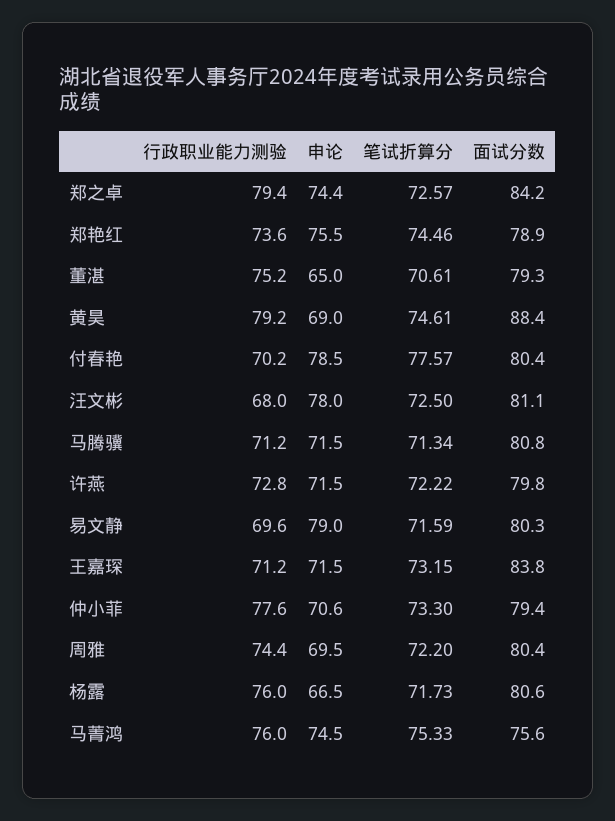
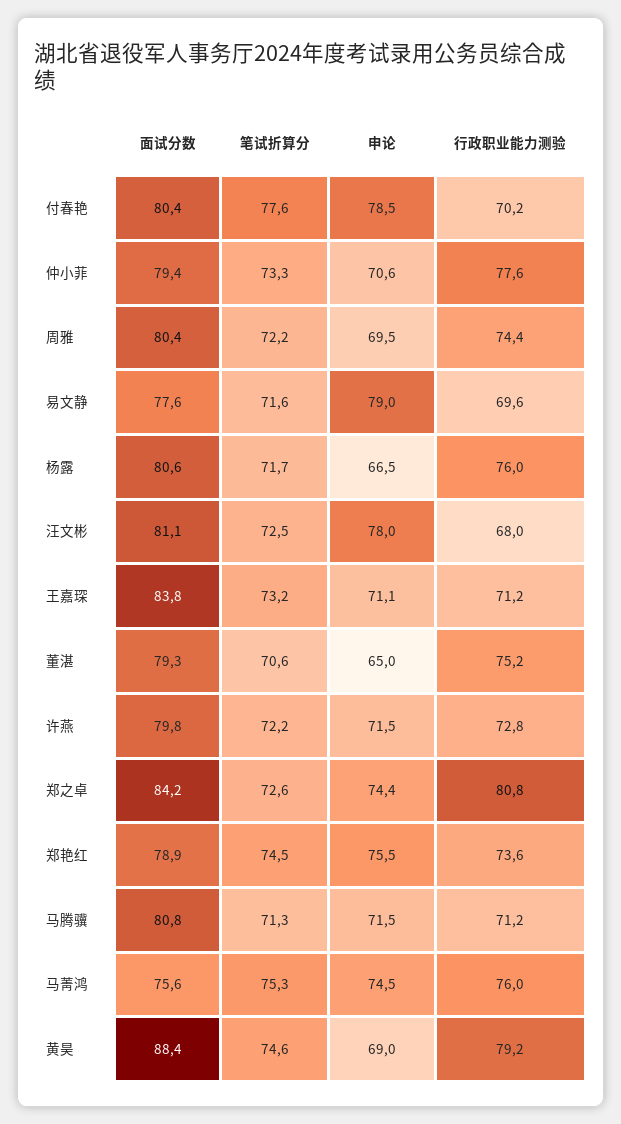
行政职业能力测验, 郑之卓: 79.4 -> 80.8
面试分数, 易文静: 80.3 -> 77.6
申论, 王嘉琛: 71.5 -> 71.1

